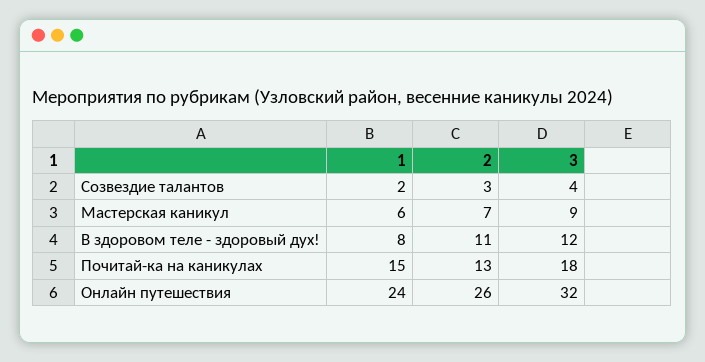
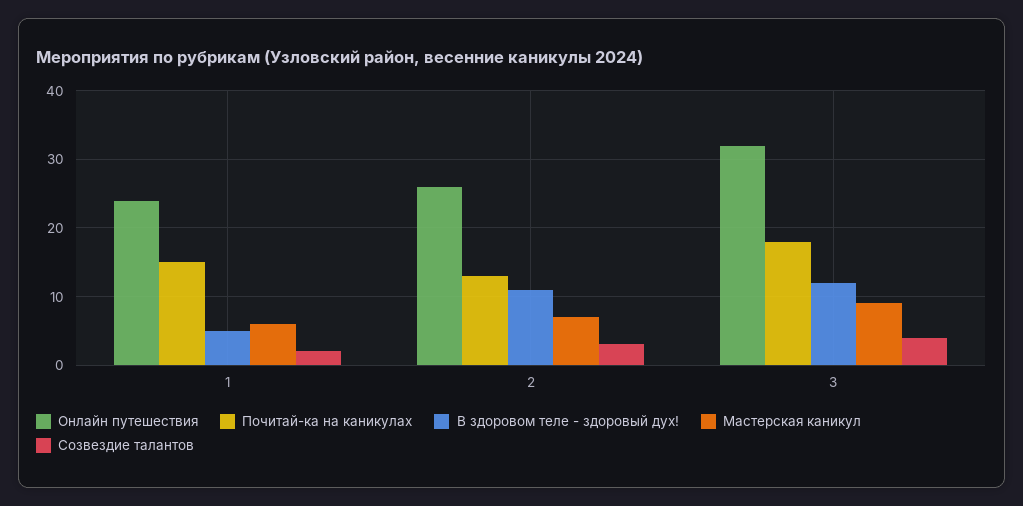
В здоровом теле - здоровый дух!, 1: 8 -> 5

